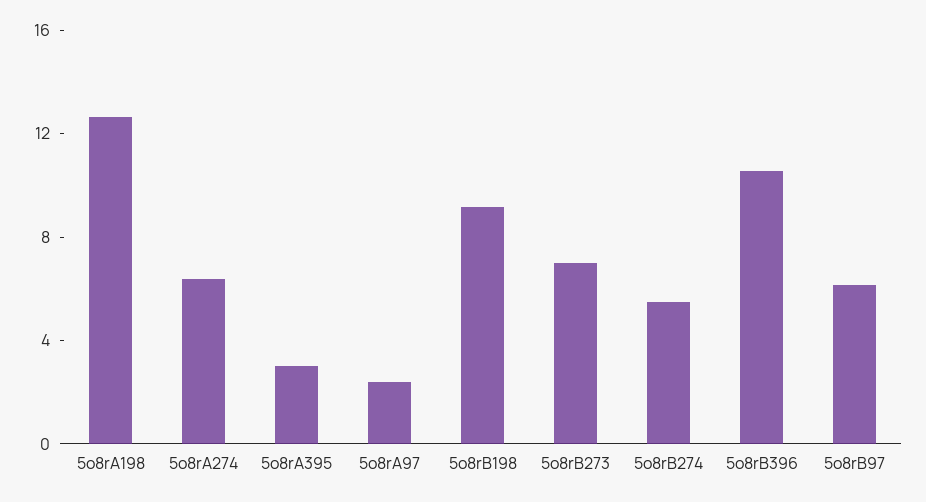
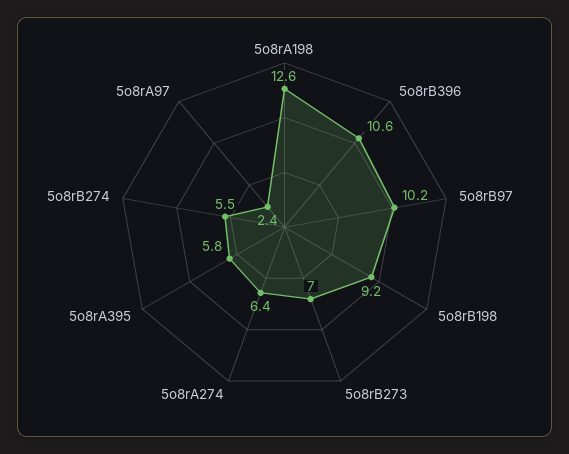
5o8rA395: 3 -> 5.8
5o8rB97: 6 -> 10.2

